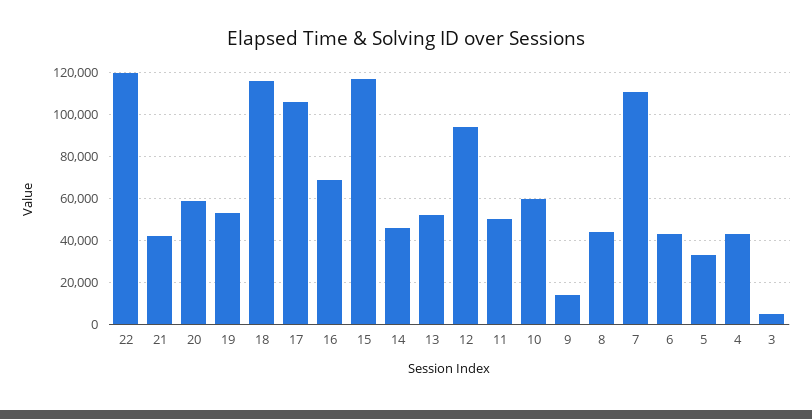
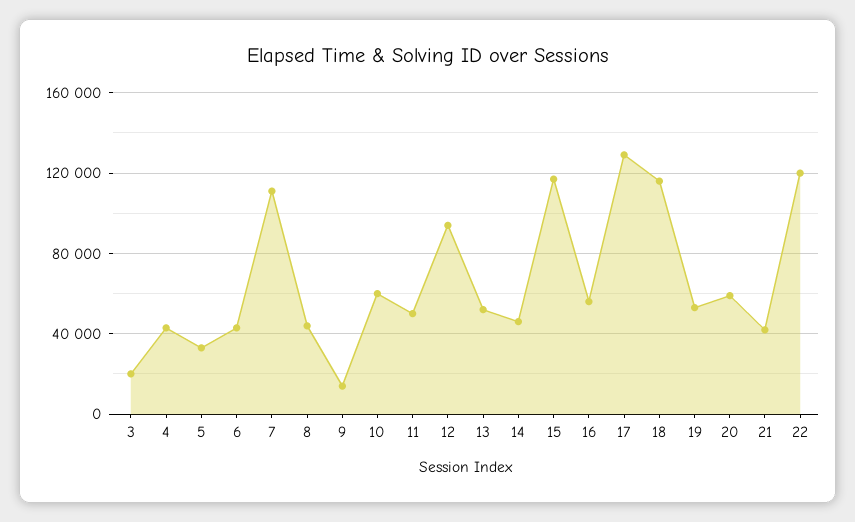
17: 105000 -> 130000
16: 70000 -> 55000
3: 5000 -> 20000

